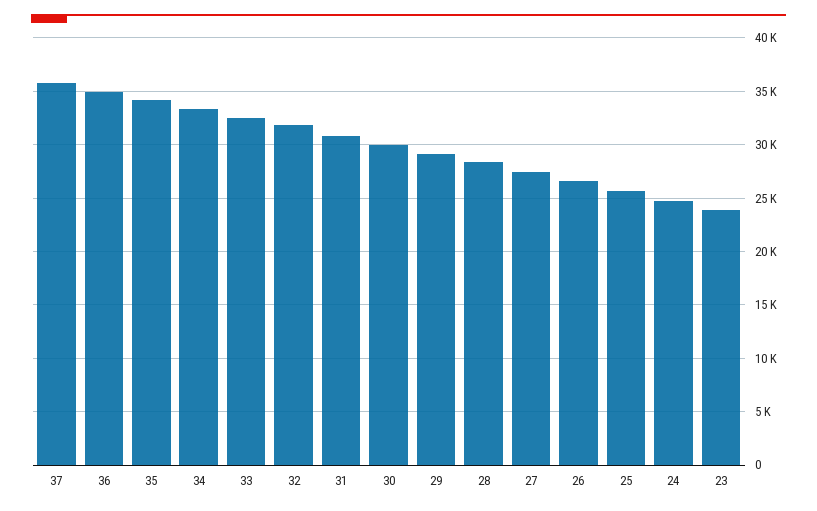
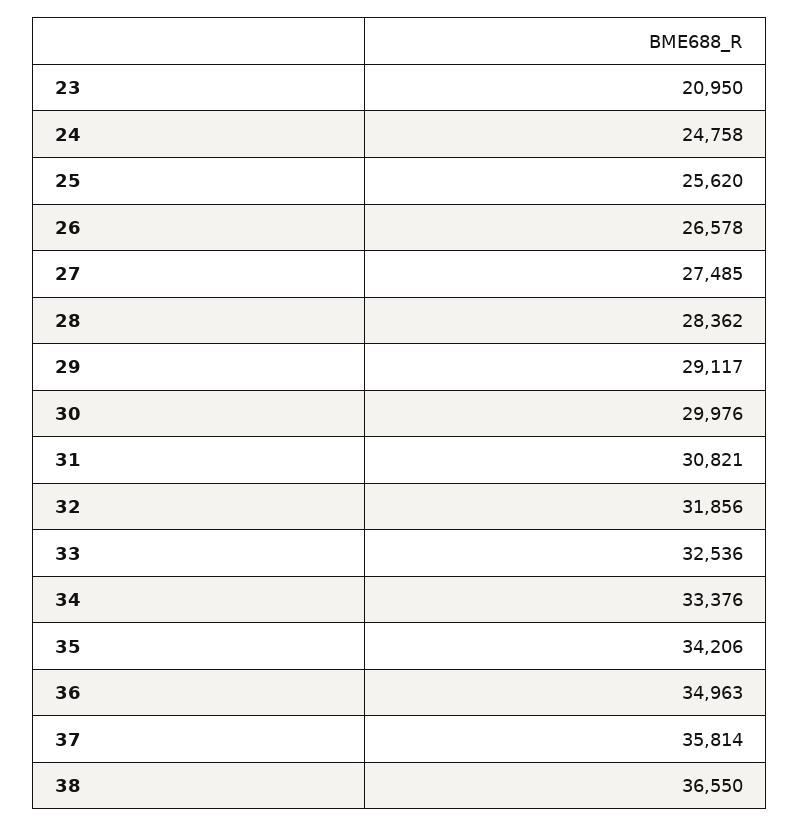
23: 24000 -> 20950
38: none -> 36550

